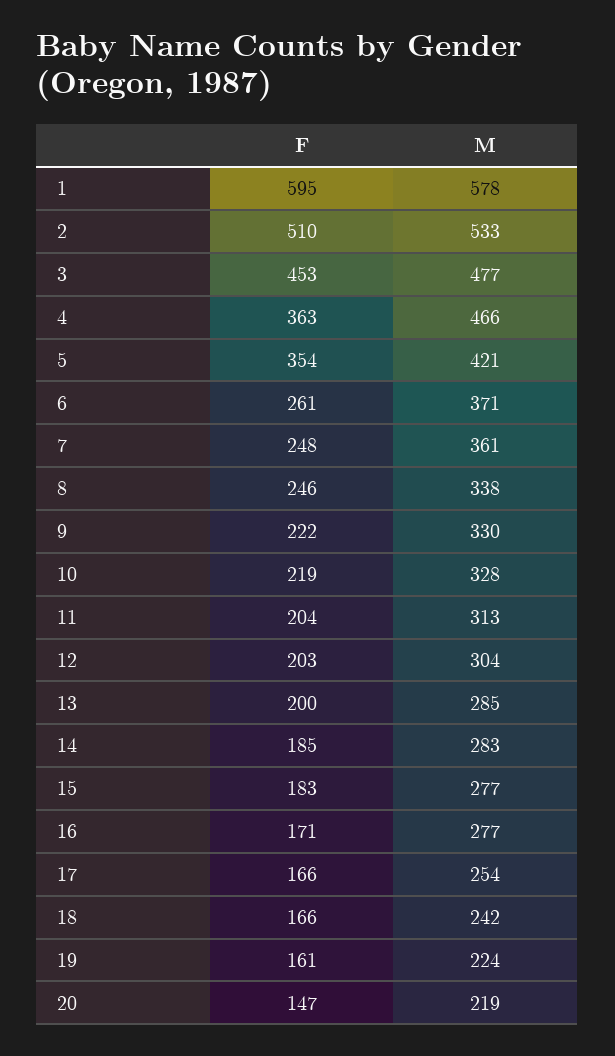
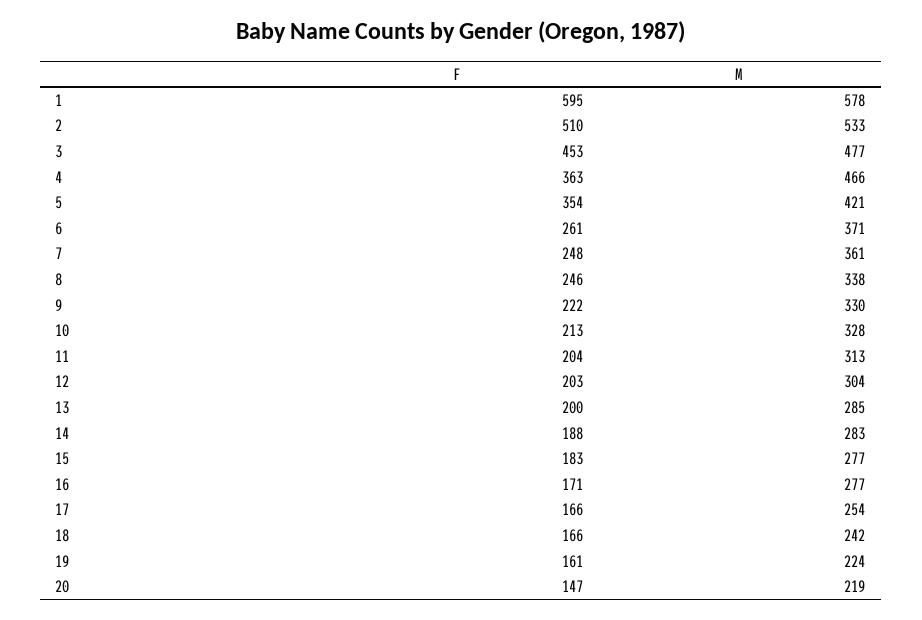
F, 10: 219 -> 213
F, 14: 185 -> 188

